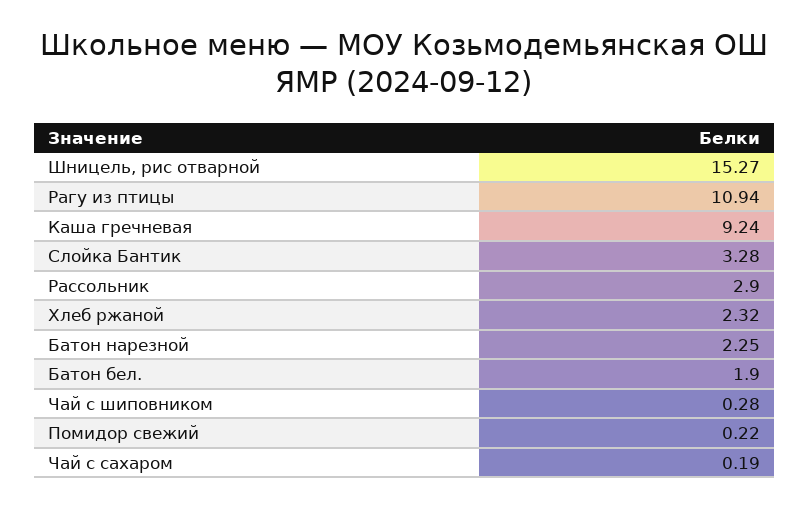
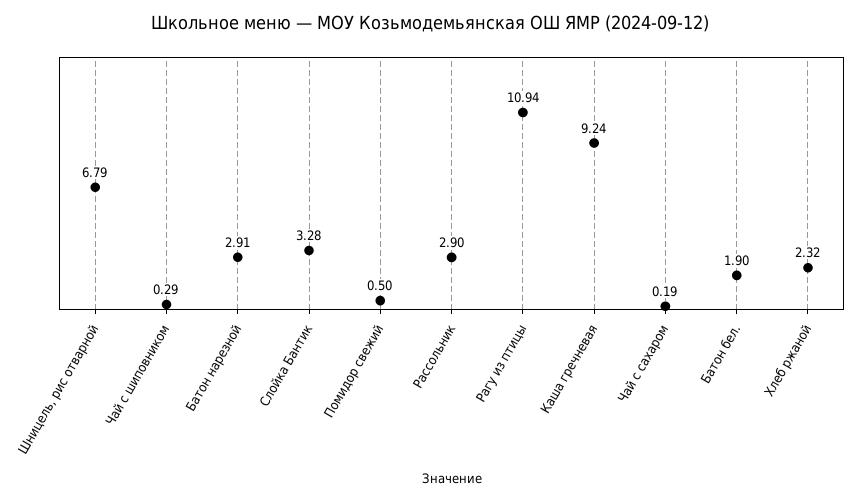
Шницель, рис отварной: 15.27 -> 6.79
Батон нарезной: 2.25 -> 2.91
Чай с шиповником: 0.28 -> 0.29
Помидор свежий: 0.22 -> 0.5

